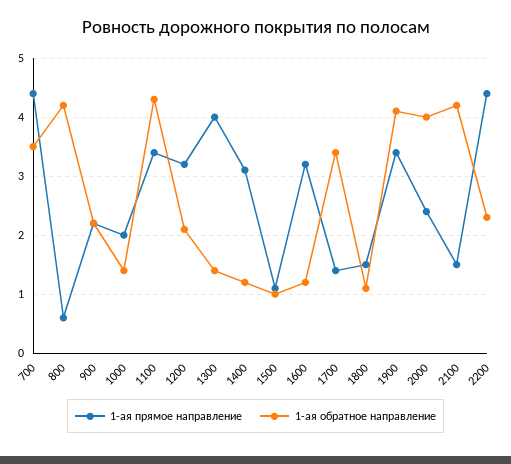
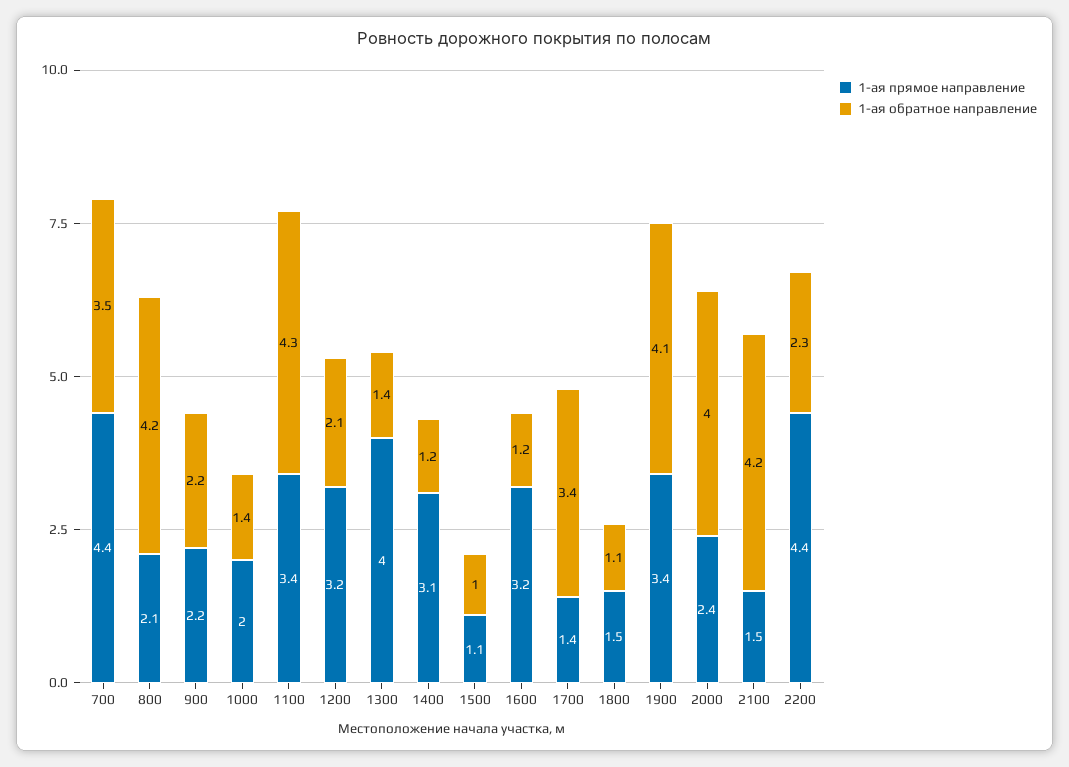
1-ая прямое направление, 800: 0.5 -> 2.1

